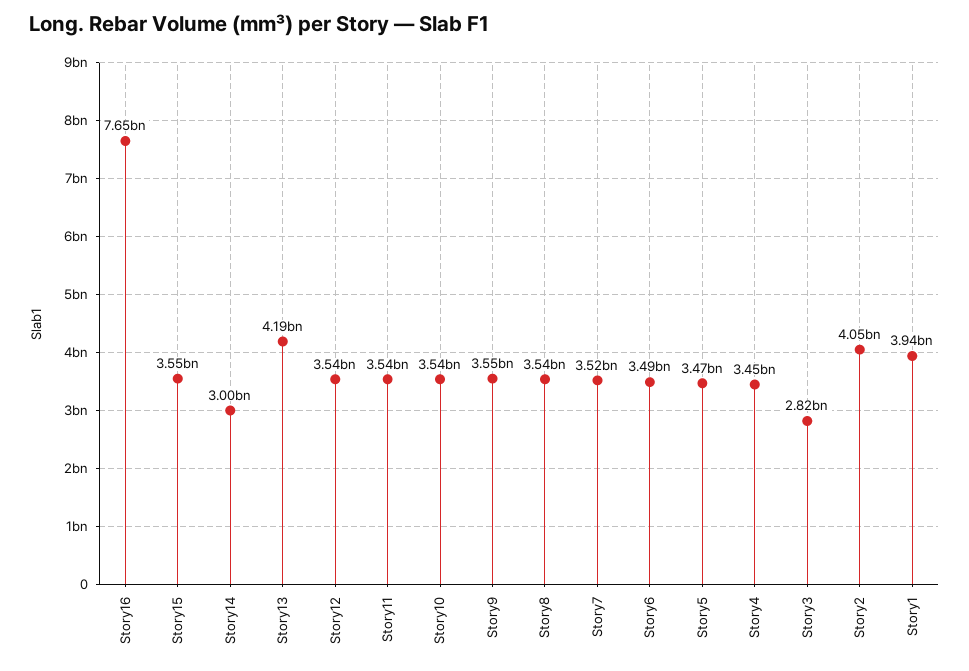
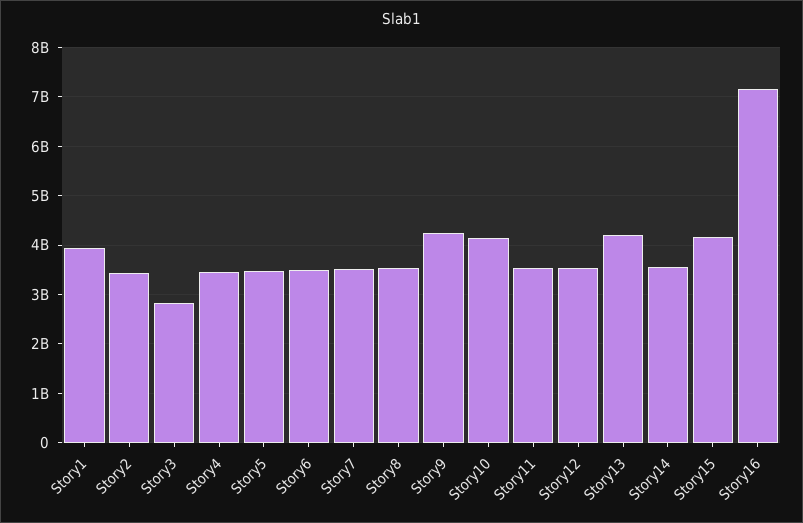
Story16: 7650000000 -> 7200000000
Story15: 3550000000 -> 4200000000
Story14: 3000000000 -> 3600000000
Story10: 3540000000 -> 4200000000
Story9: 3550000000 -> 4200000000
Story2: 4050000000 -> 3400000000

